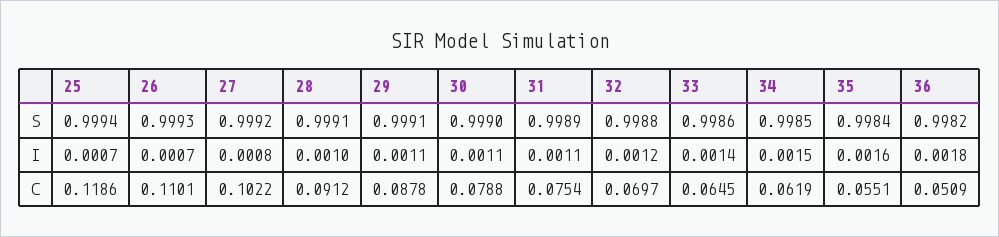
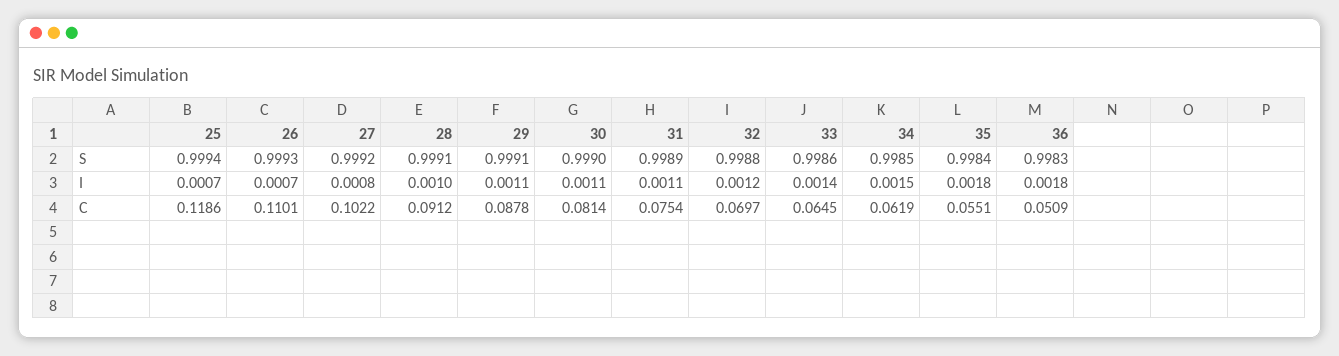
36, S: 0.9982 -> 0.9983
35, I: 0.0016 -> 0.0018
30, C: 0.0788 -> 0.0814

